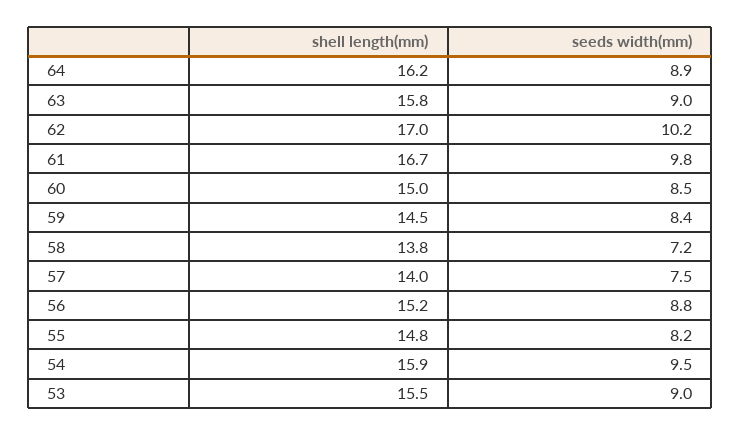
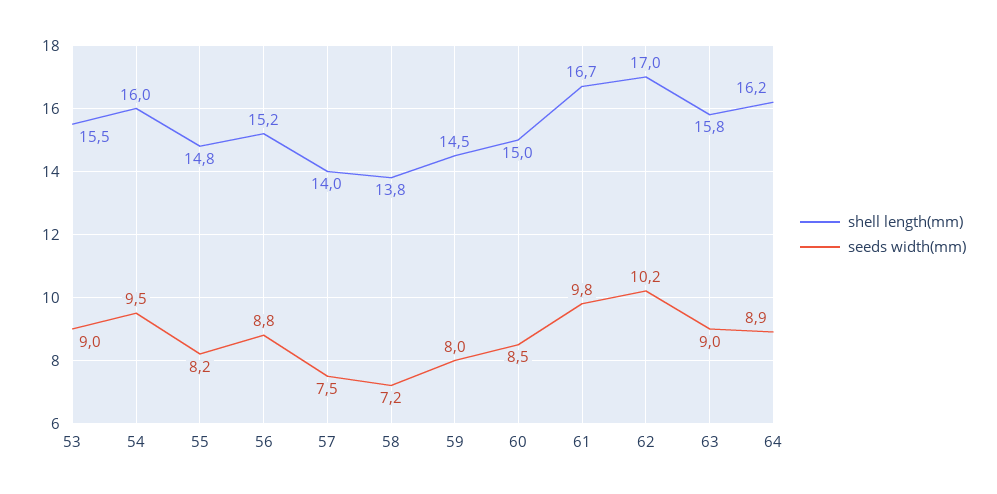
seeds width(mm), 59: 8.4 -> 8
shell length(mm), 54: 15.9 -> 16

